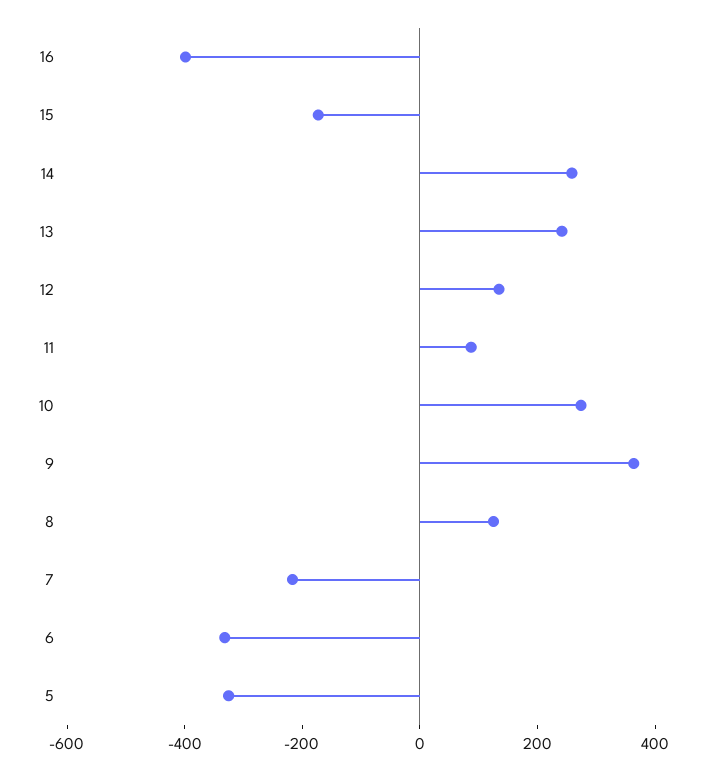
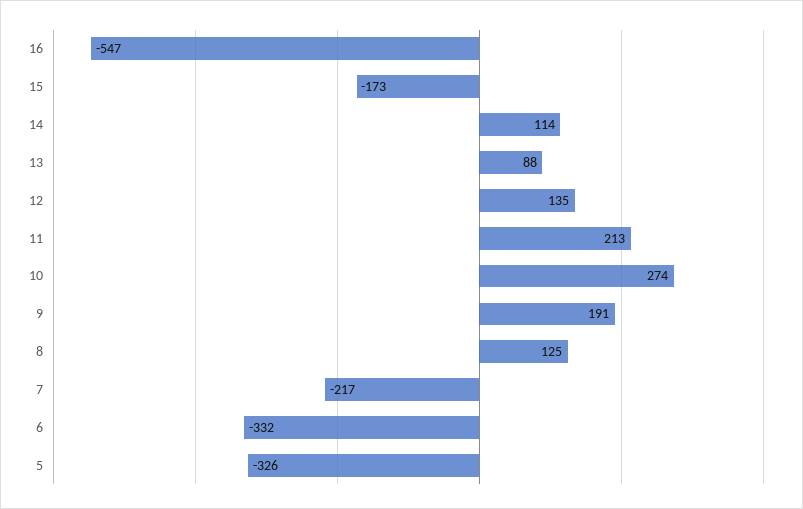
16: -400 -> -547
14: 250 -> 114
13: 250 -> 88
11: 100 -> 213
9: 350 -> 191

